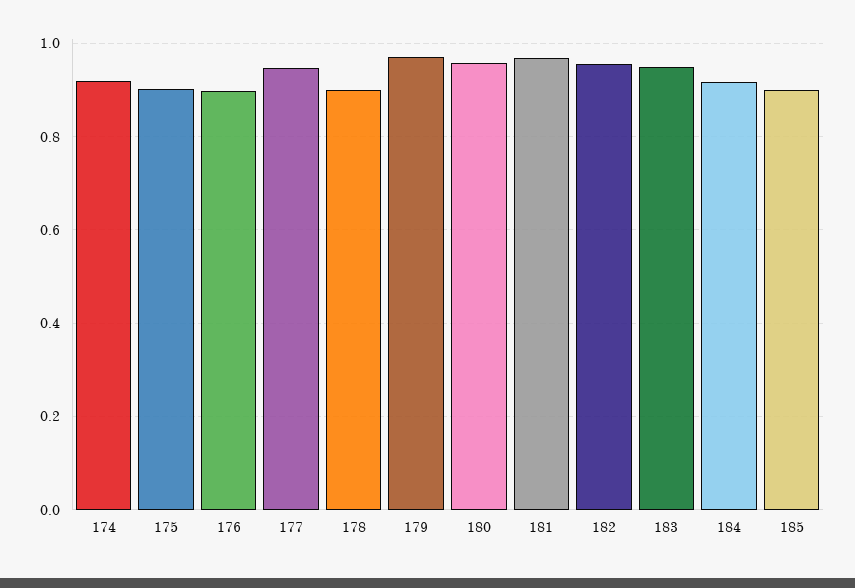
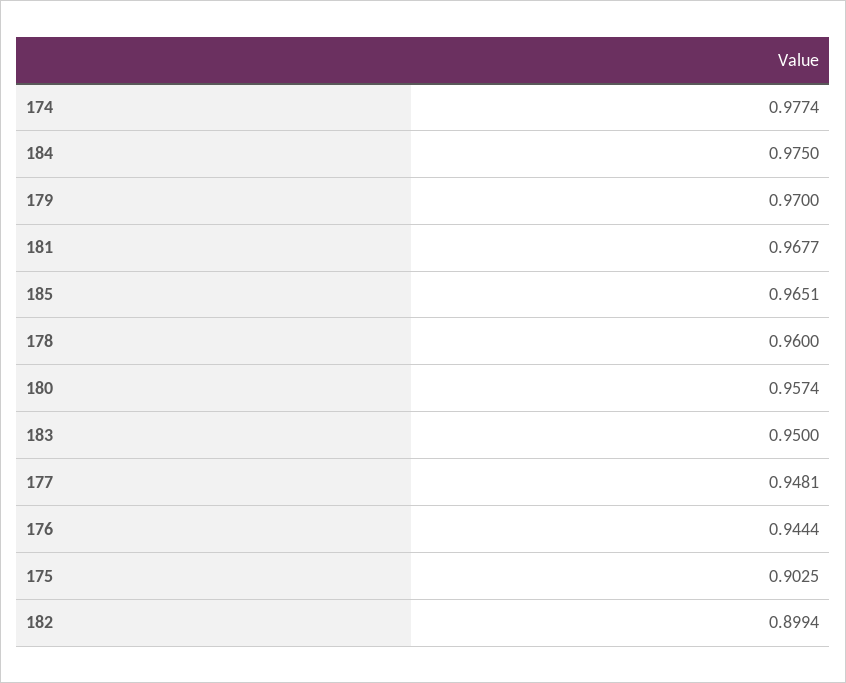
174: 0.92 -> 0.9774
176: 0.9 -> 0.9444
178: 0.9 -> 0.96
182: 0.96 -> 0.8994
184: 0.92 -> 0.975
185: 0.9 -> 0.9651

